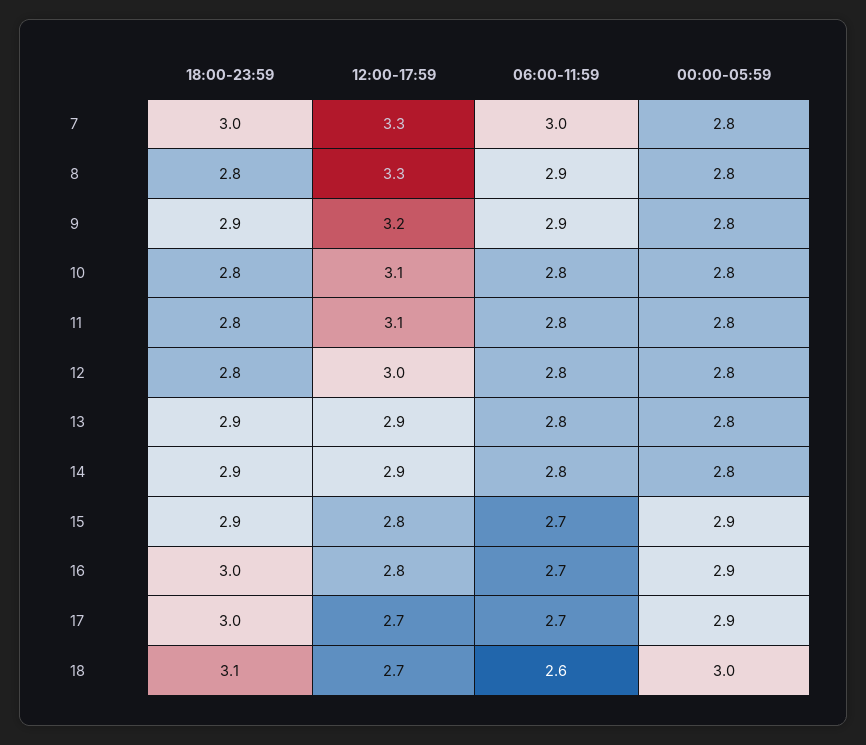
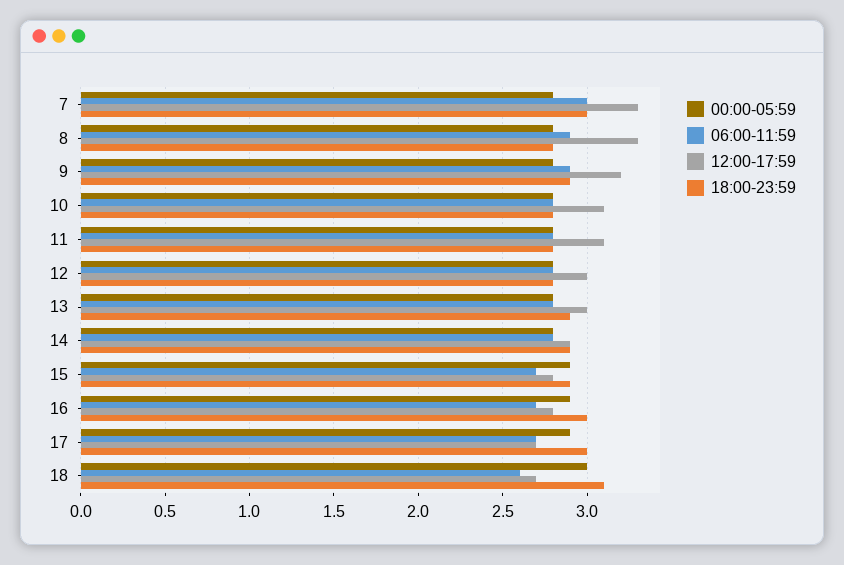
12:00-17:59, 13: 2.9 -> 3

